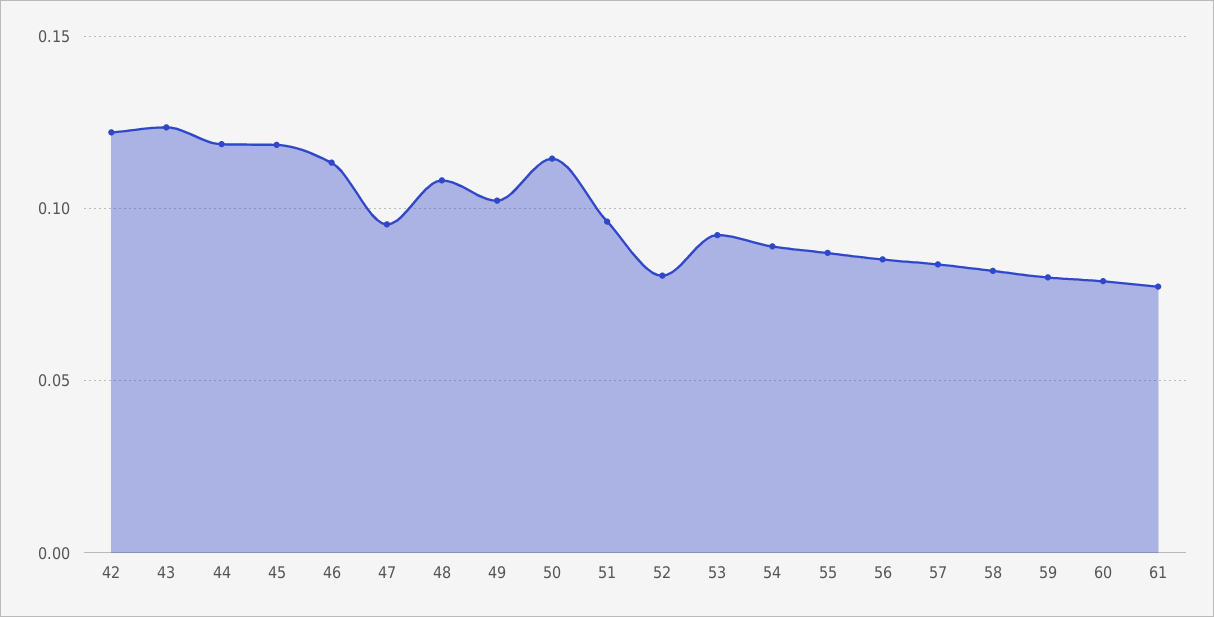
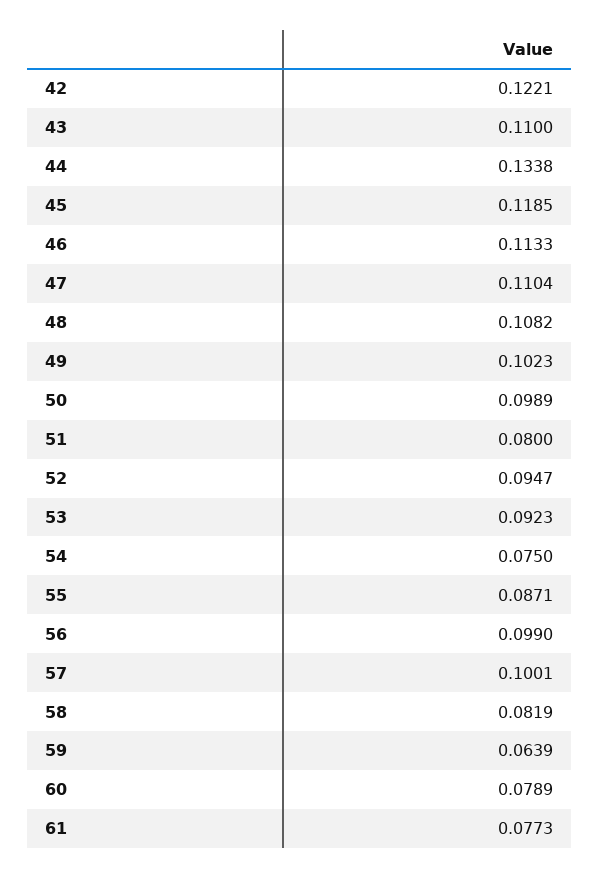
43: 0.125 -> 0.11
44: 0.12 -> 0.1338
47: 0.095 -> 0.1104
50: 0.115 -> 0.0989
51: 0.095 -> 0.08
52: 0.08 -> 0.0947
54: 0.09 -> 0.075
56: 0.085 -> 0.099
57: 0.085 -> 0.1001
59: 0.08 -> 0.0639

